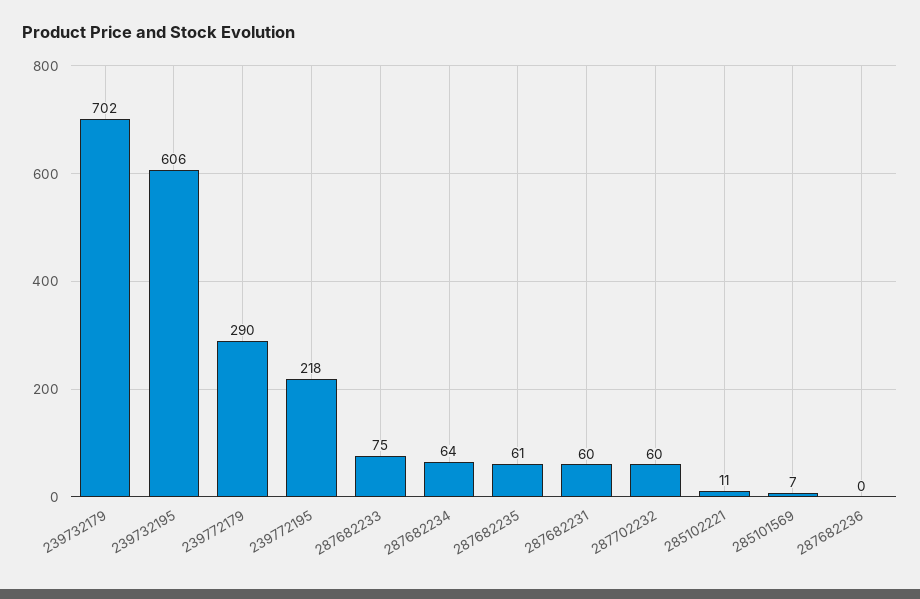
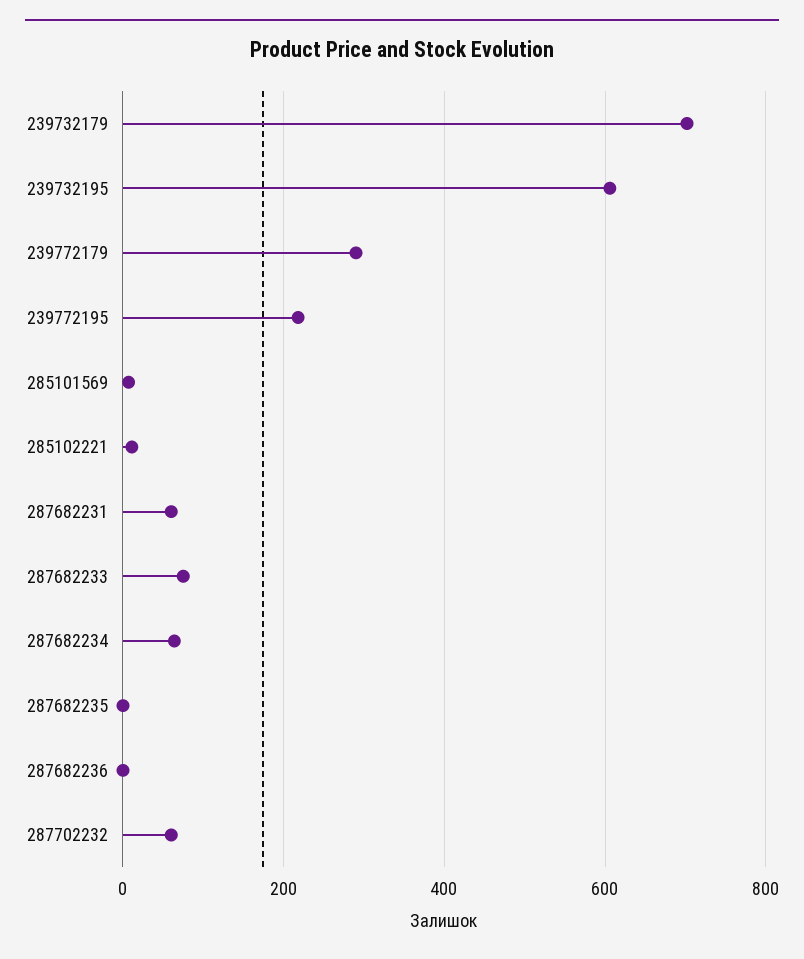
287682235: 61 -> 0

